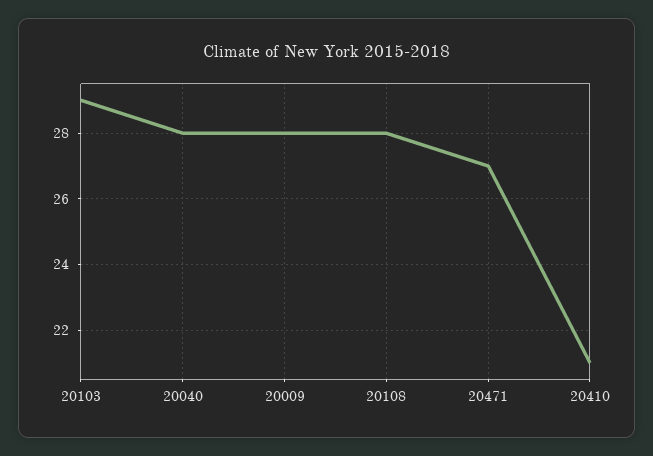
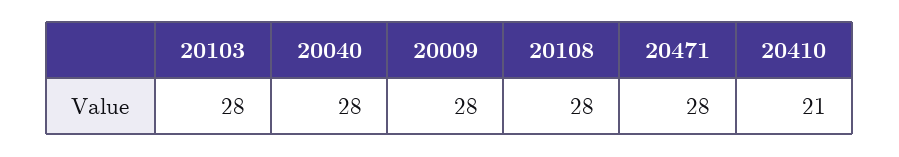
20103: 29 -> 28
20471: 27 -> 28

